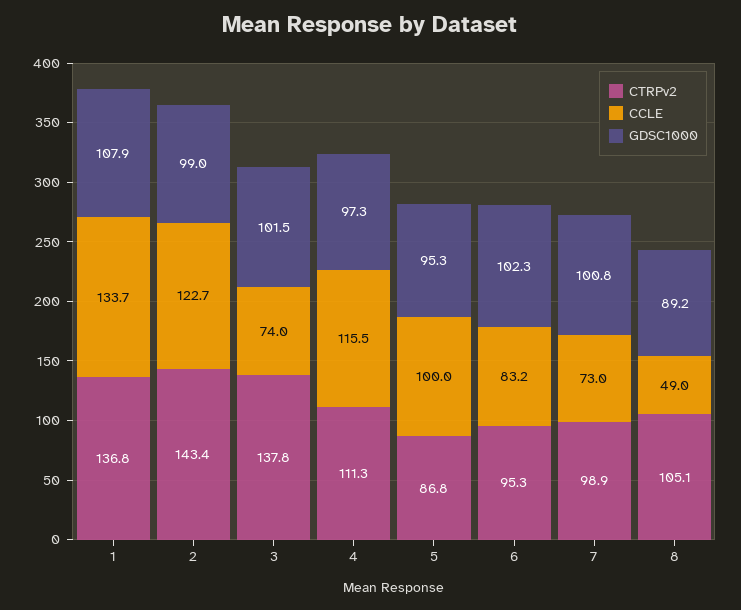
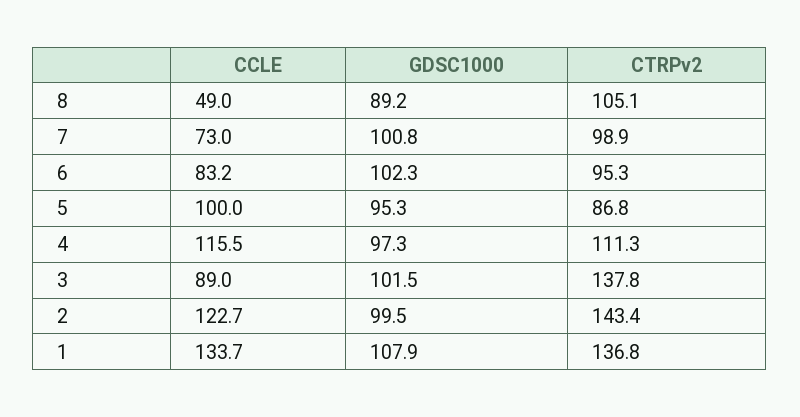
GDSC1000, 2: 99 -> 99.5
CCLE, 3: 74 -> 89

